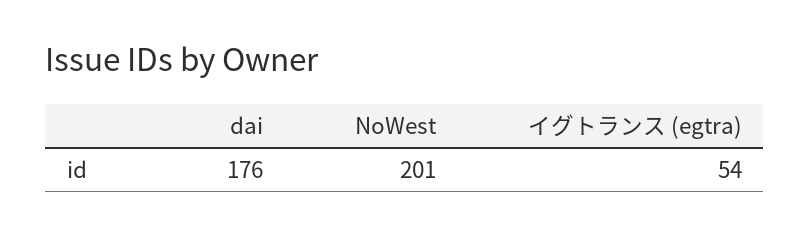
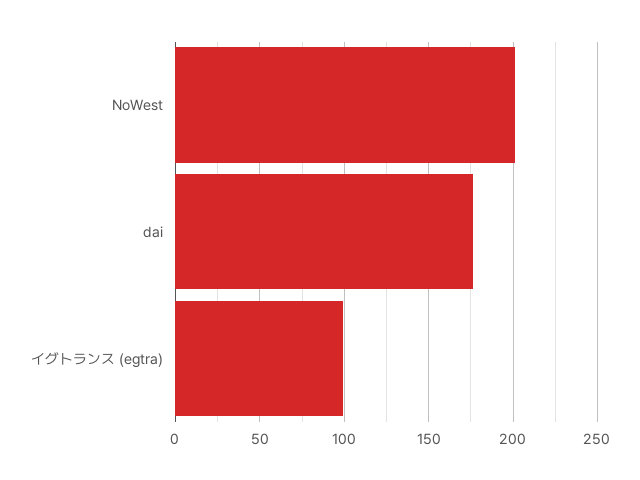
イグトランス (egtra): 54 -> 100

